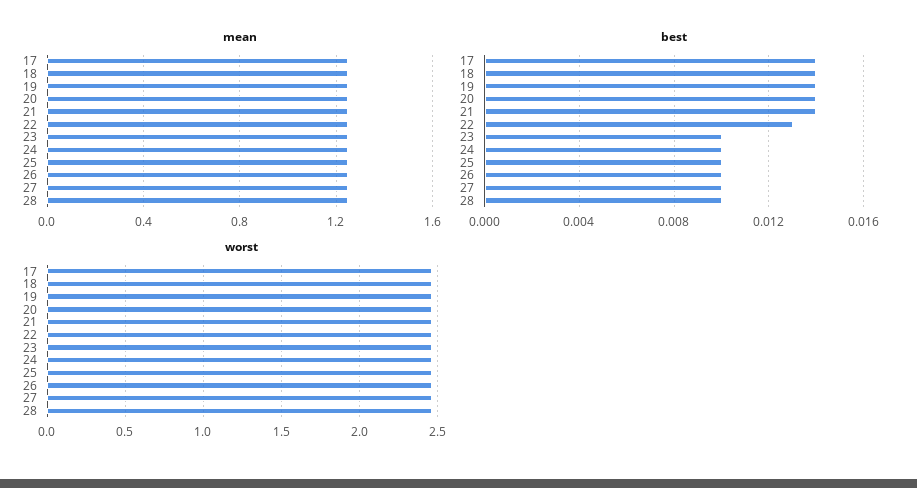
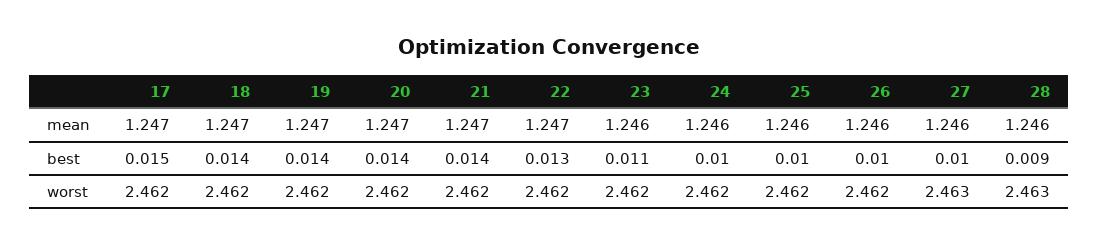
best, 17: 0.014 -> 0.015
best, 23: 0.01 -> 0.011
best, 28: 0.01 -> 0.009

